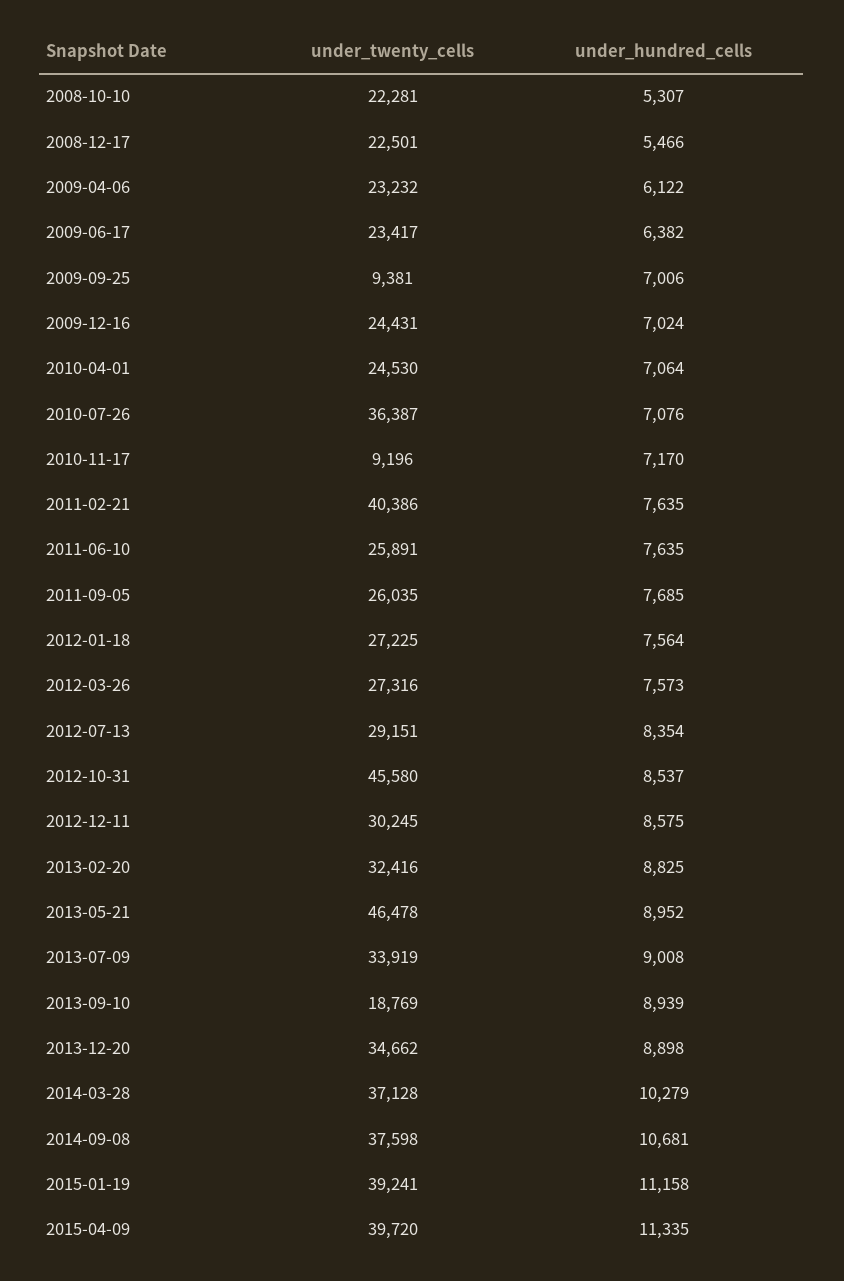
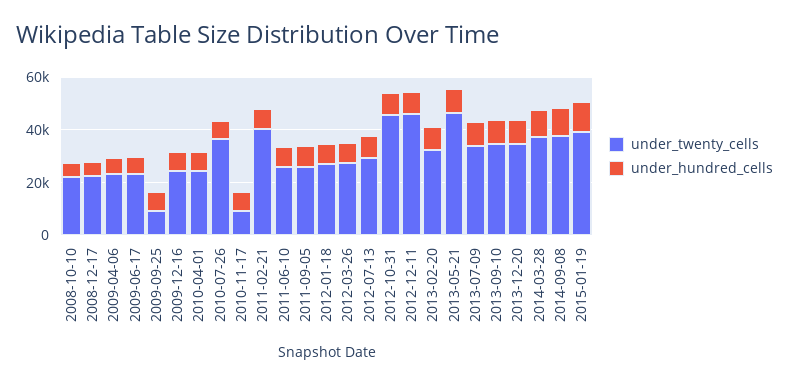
under_twenty_cells, 2012-12-11: 30245 -> 45000
under_twenty_cells, 2013-09-10: 18769 -> 35000
under_twenty_cells, 2015-04-09: 39720 -> none
under_hundred_cells, 2015-04-09: 11335 -> none

